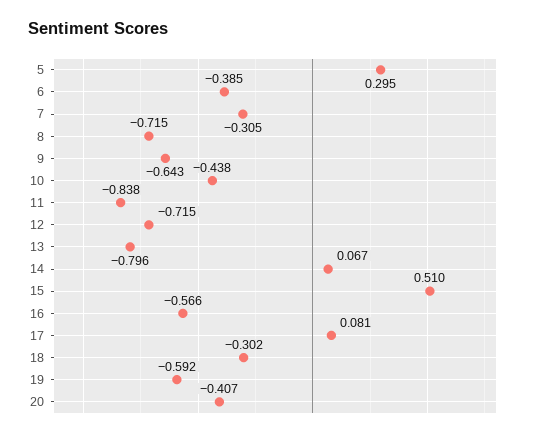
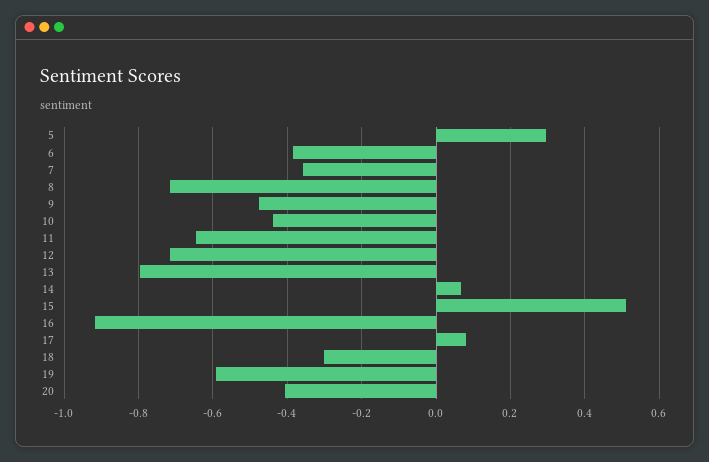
7: -0.305 -> -0.36
9: -0.643 -> -0.48
11: -0.838 -> -0.64
16: -0.566 -> -0.92

